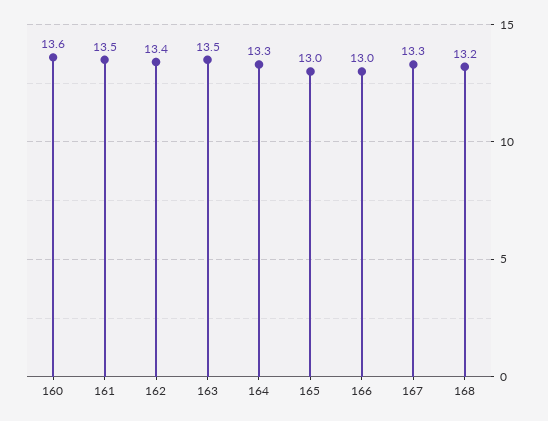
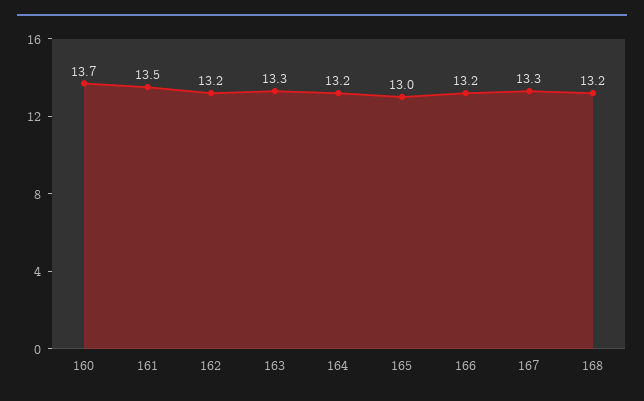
160: 13.6 -> 13.7
162: 13.4 -> 13.2
163: 13.5 -> 13.3
164: 13.3 -> 13.2
166: 13 -> 13.2

